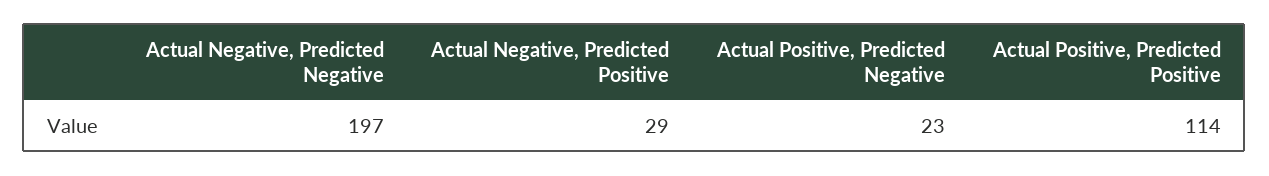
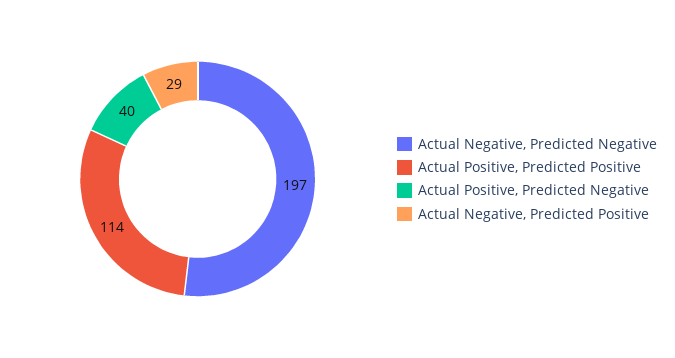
Actual Positive, Predicted Negative: 23 -> 40

